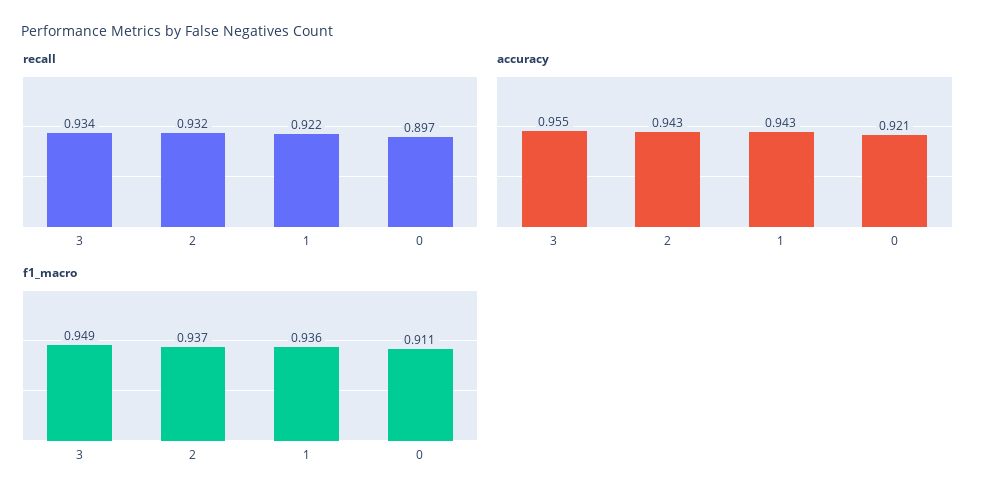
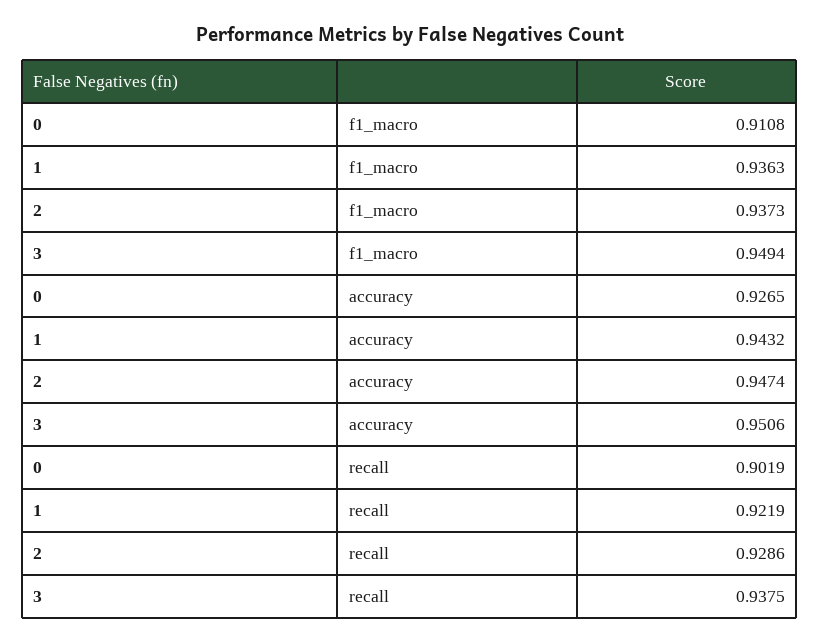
recall, 3: 0.934 -> 0.9375
recall, 2: 0.932 -> 0.9286
recall, 0: 0.897 -> 0.9019
accuracy, 3: 0.955 -> 0.9506
accuracy, 2: 0.943 -> 0.9474
accuracy, 0: 0.921 -> 0.9265

